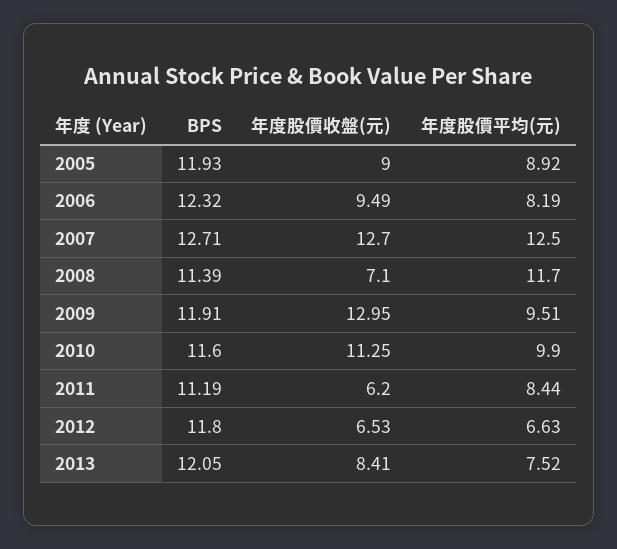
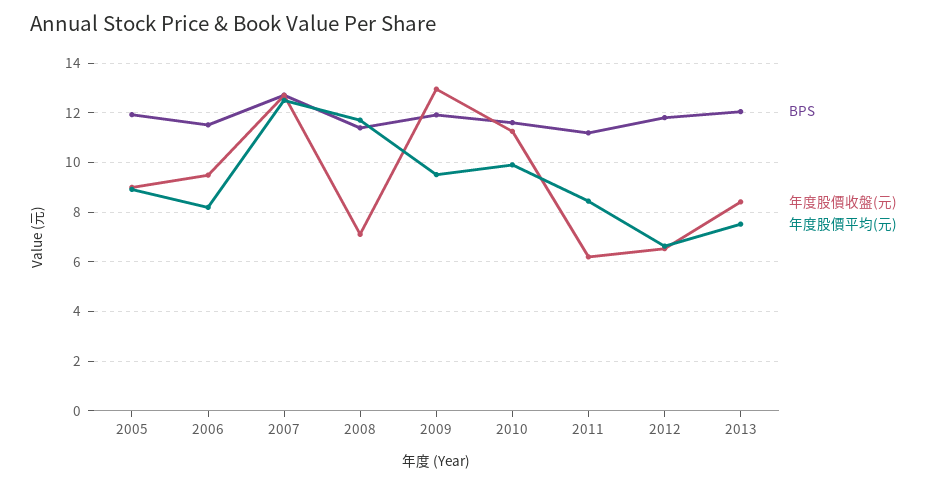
BPS, 2006: 12.32 -> 11.5

